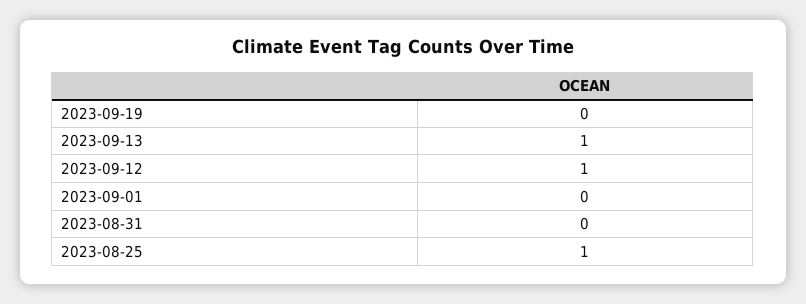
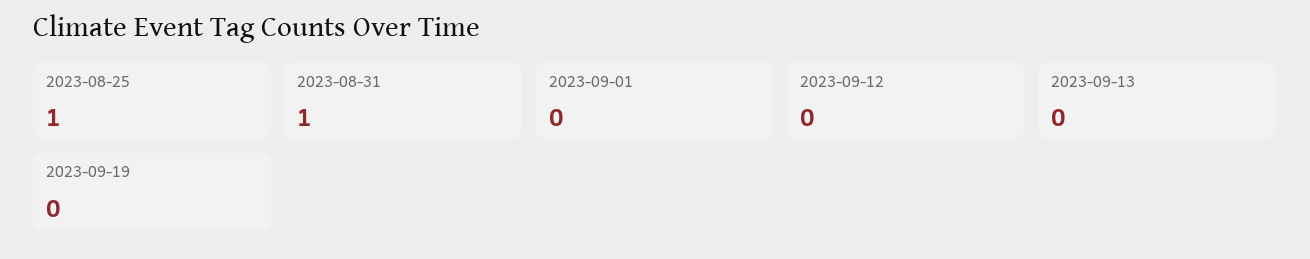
2023-09-13: 1 -> 0
2023-09-12: 1 -> 0
2023-08-31: 0 -> 1

